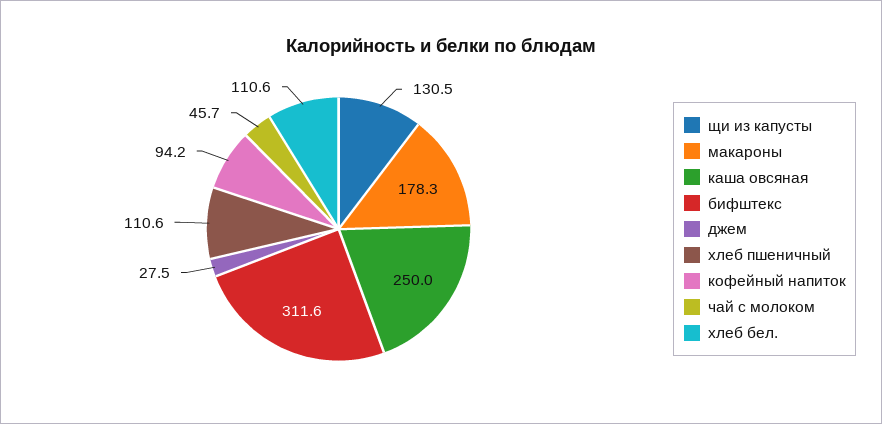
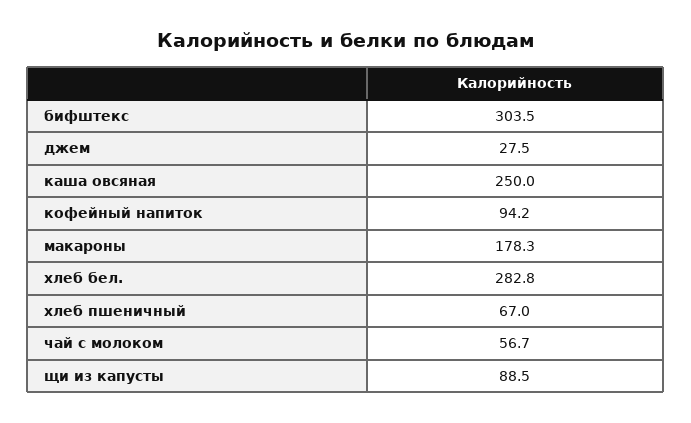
щи из капусты: 130.5 -> 88.5
бифштекс: 311.6 -> 303.5
хлеб пшеничный: 110.6 -> 67
чай с молоком: 45.7 -> 56.7
хлеб бел.: 110.6 -> 282.8

